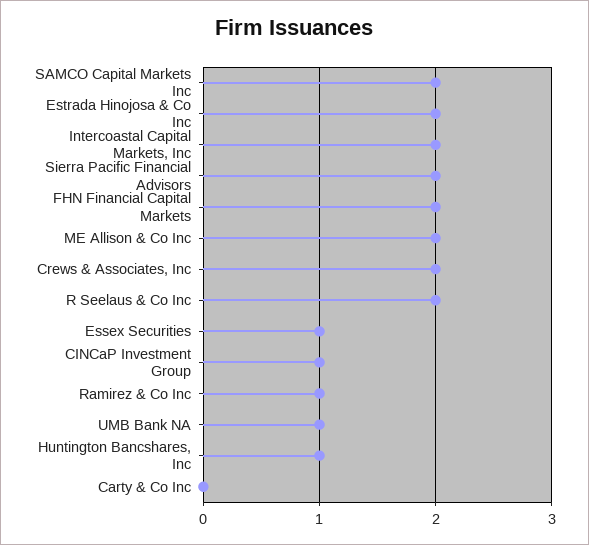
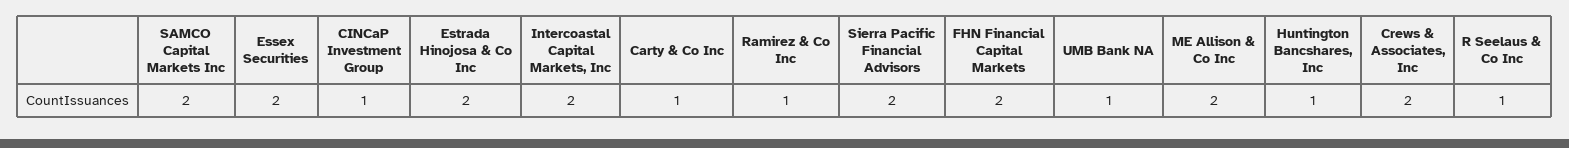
R Seelaus & Co Inc: 2 -> 1
Essex Securities: 1 -> 2
Carty & Co Inc: 0 -> 1

